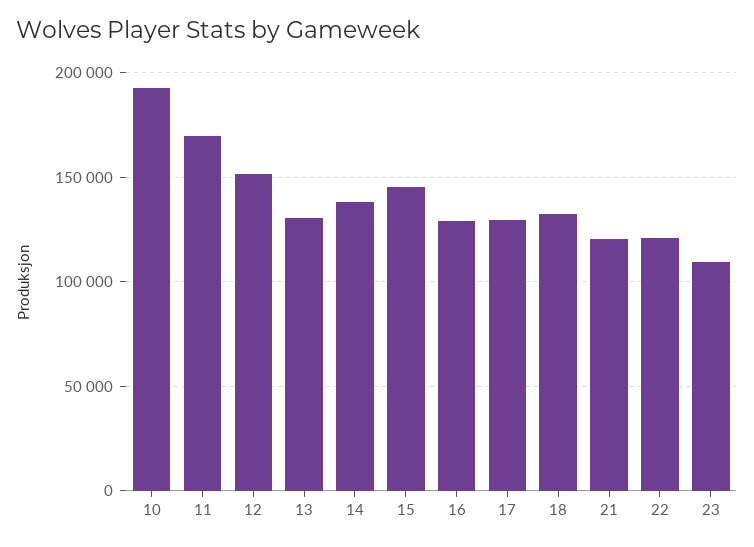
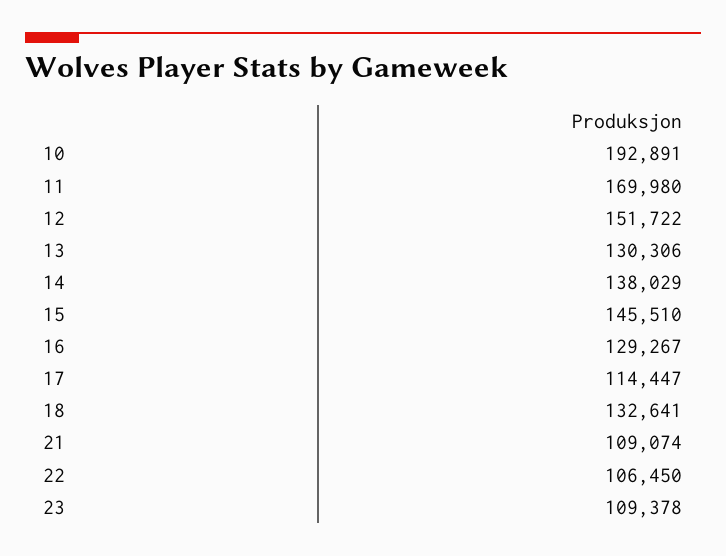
17: 130000 -> 114447
21: 120000 -> 109074
22: 120000 -> 106450

